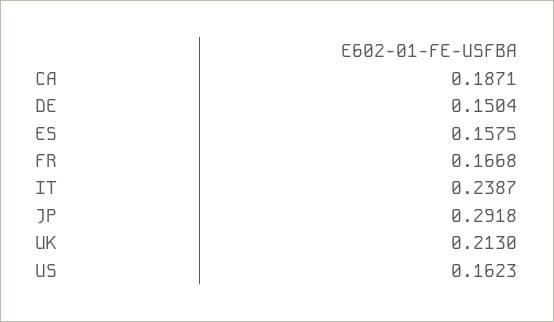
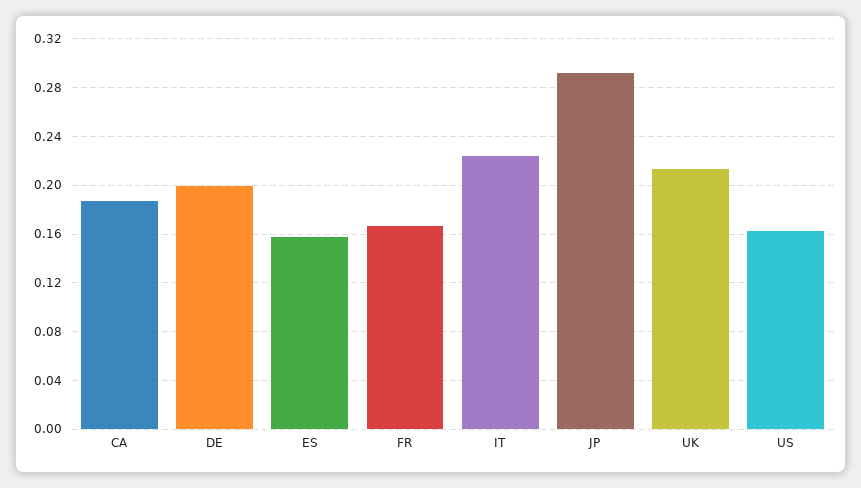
DE: 0.1504 -> 0.2
IT: 0.2387 -> 0.225

